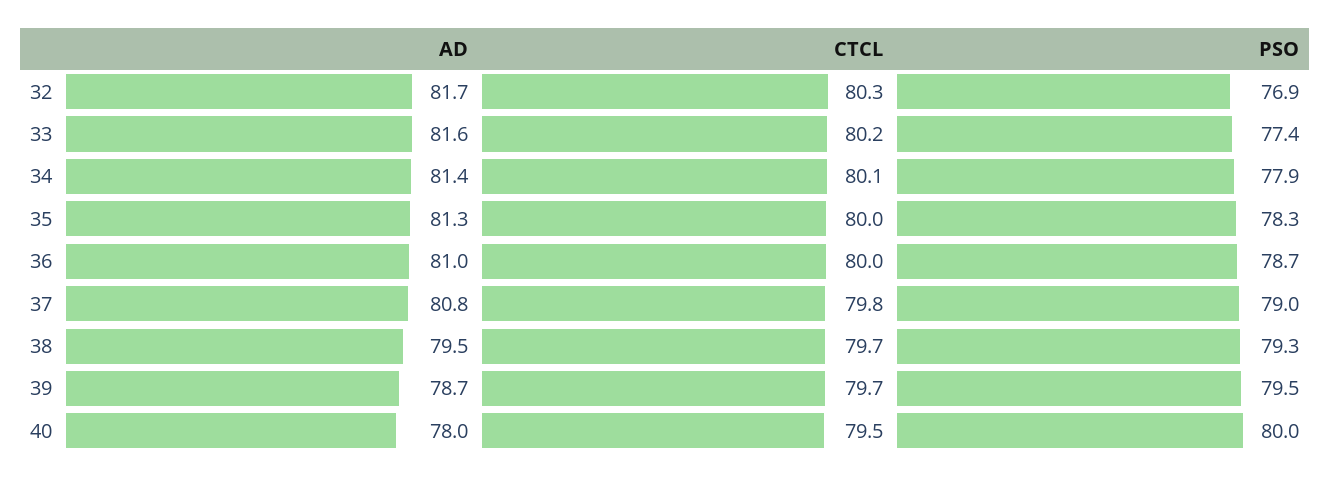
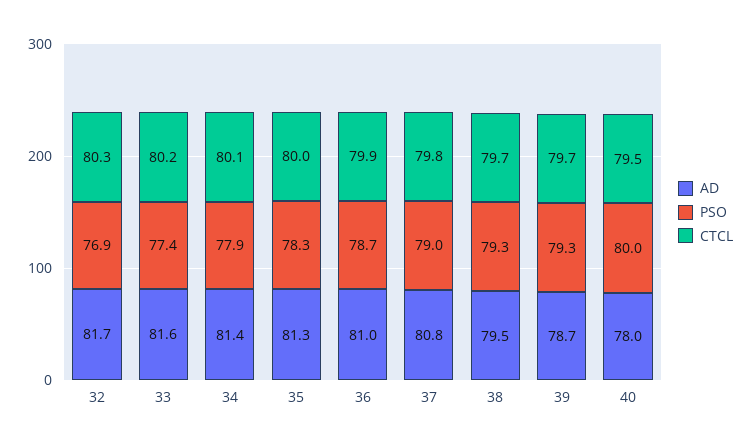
CTCL, 36: 80 -> 79.9
PSO, 39: 79.5 -> 79.3

